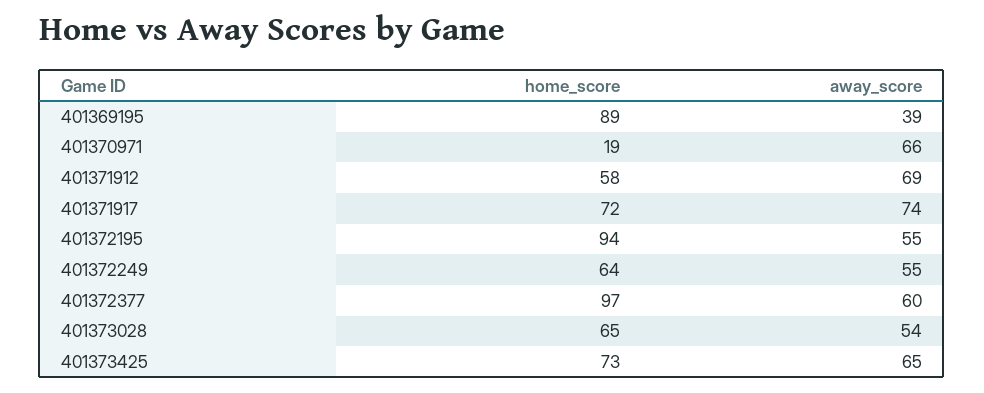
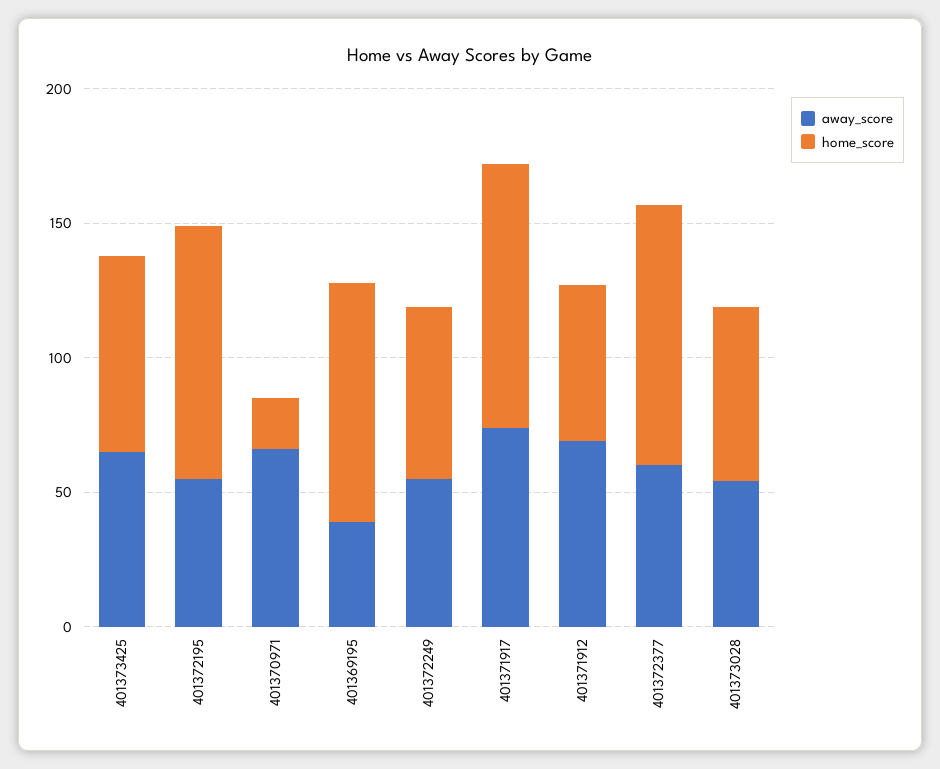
home_score, 401371917: 72 -> 100

